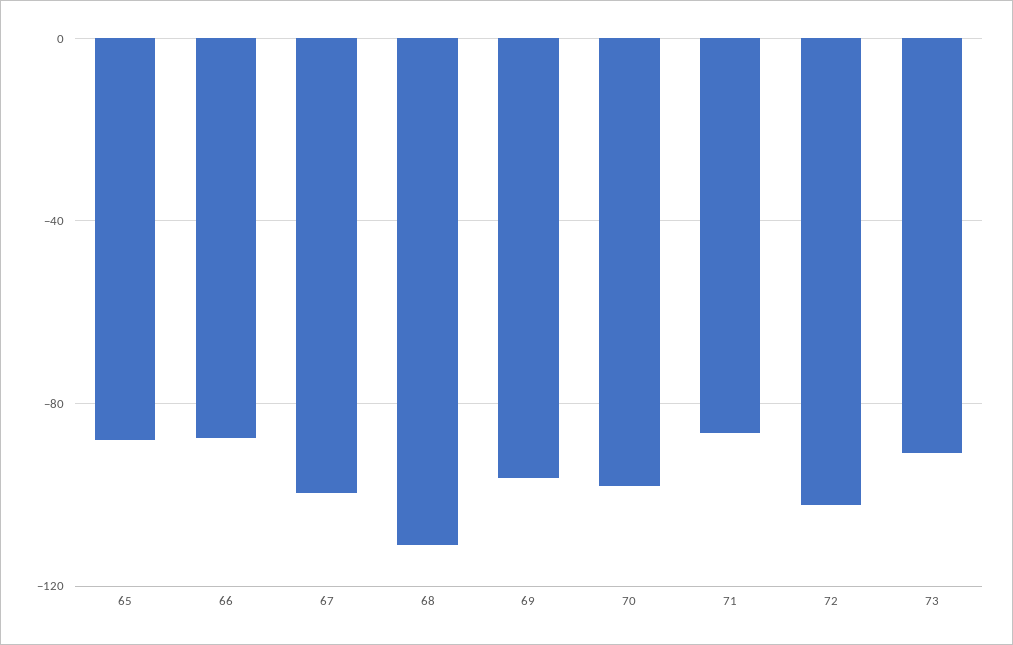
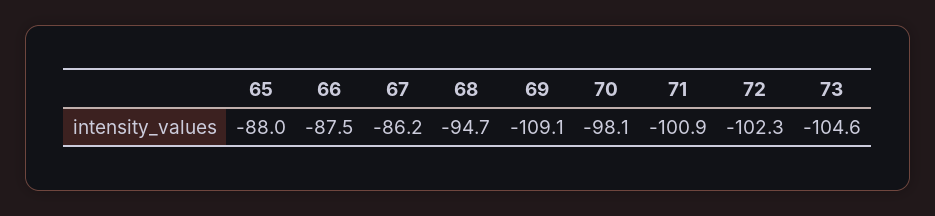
67: -100 -> -86.2
68: -110 -> -94.7
69: -95 -> -109.1
71: -85 -> -100.9
73: -90 -> -104.6

